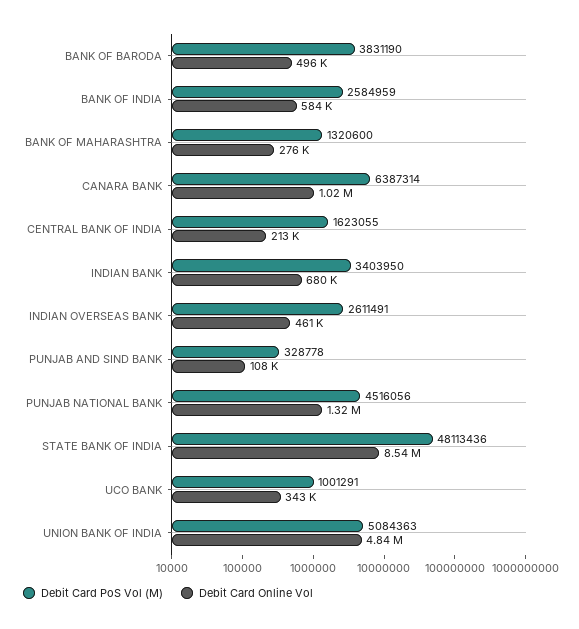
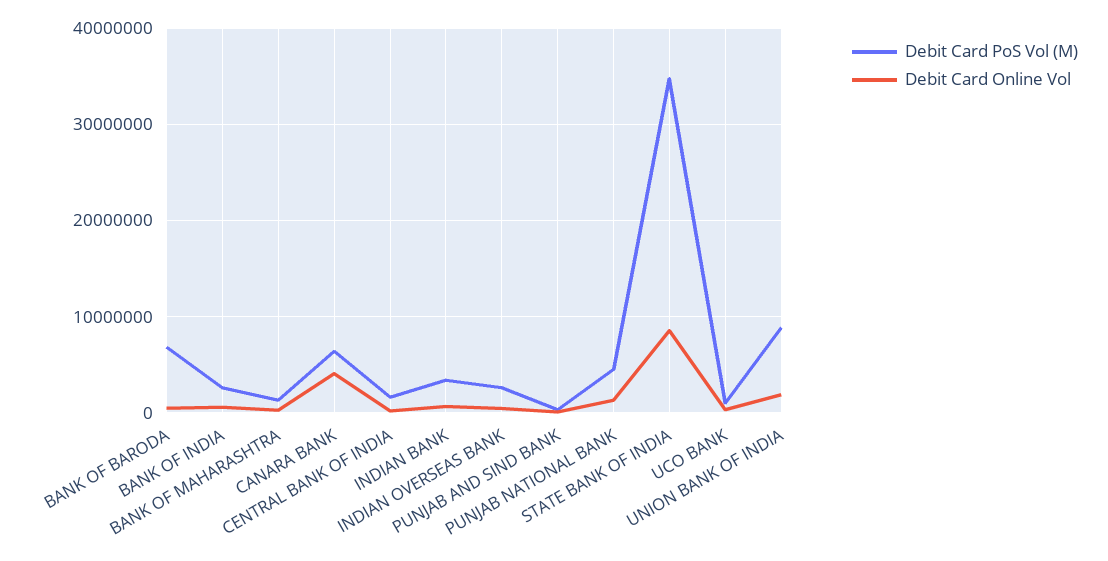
Debit Card PoS Vol (M), BANK OF BARODA: 3831190 -> 7000000
Debit Card Online Vol, CANARA BANK: 1020000 -> 4000000
Debit Card PoS Vol (M), STATE BANK OF INDIA: 48113436 -> 35000000
Debit Card PoS Vol (M), UNION BANK OF INDIA: 5084363 -> 9000000
Debit Card Online Vol, UNION BANK OF INDIA: 4840000 -> 2000000

